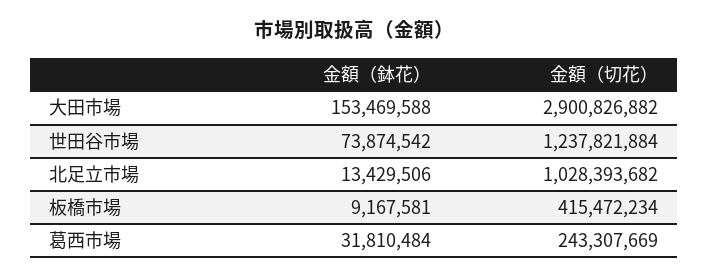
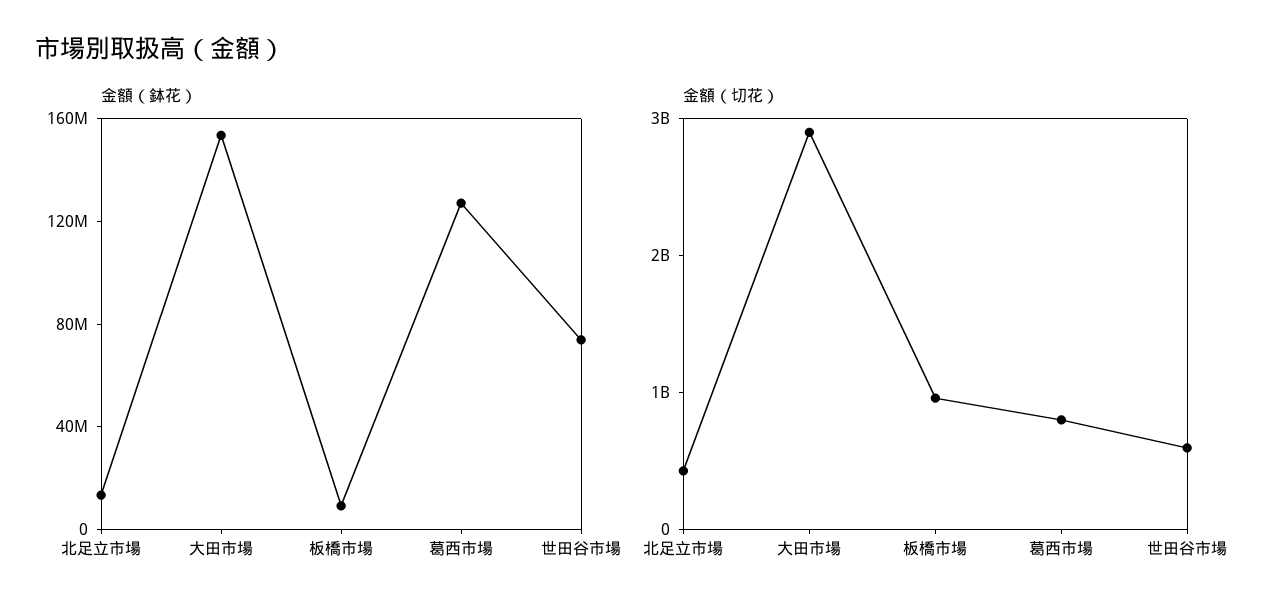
金額（切花）, 世田谷市場: 1237821884 -> 600000000
金額（切花）, 北足立市場: 1028393682 -> 400000000
金額（切花）, 板橋市場: 415472234 -> 1000000000
金額（鉢花）, 葛西市場: 31810484 -> 130000000
金額（切花）, 葛西市場: 243307669 -> 800000000

